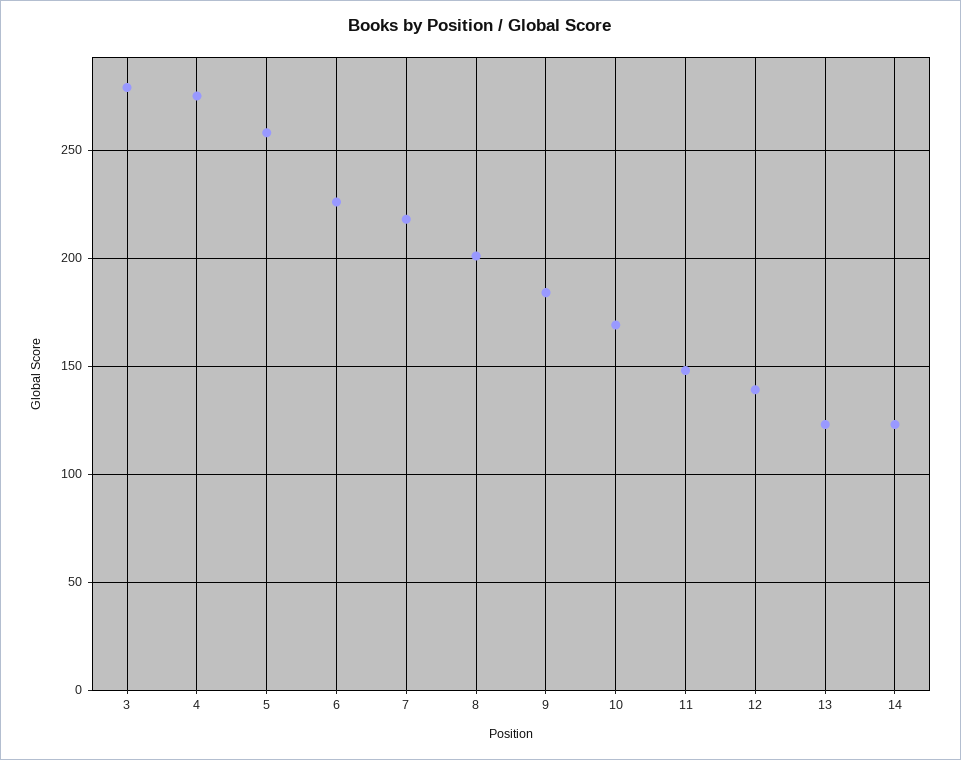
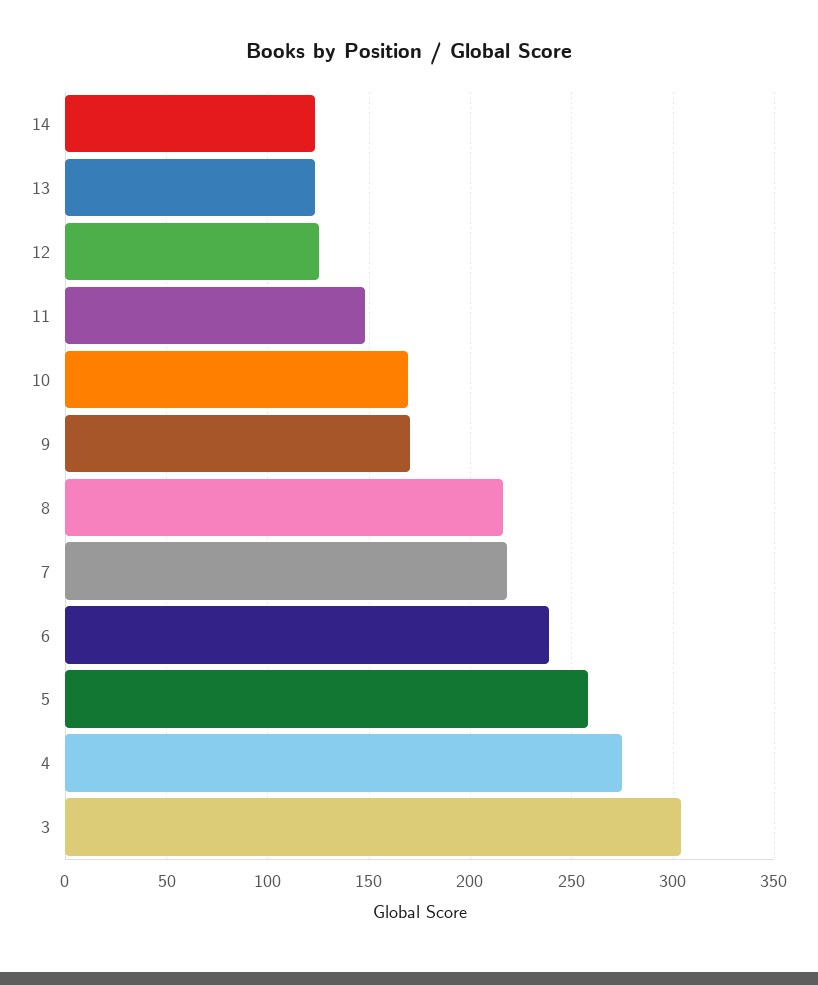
3: 280 -> 305
6: 225 -> 240
8: 200 -> 215
9: 185 -> 170
12: 140 -> 125

